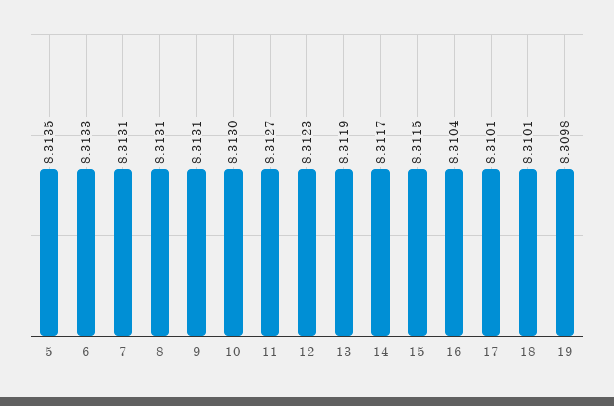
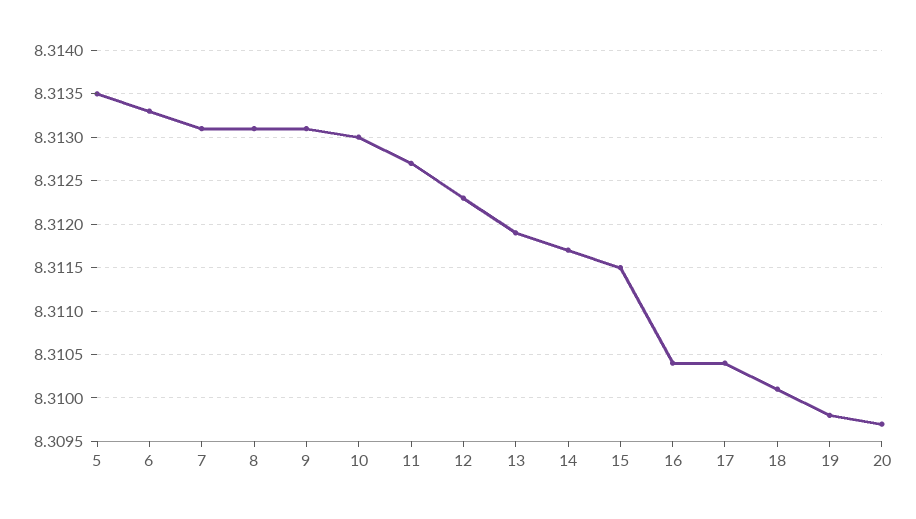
17: 8.3101 -> 8.3104
20: none -> 8.3097

